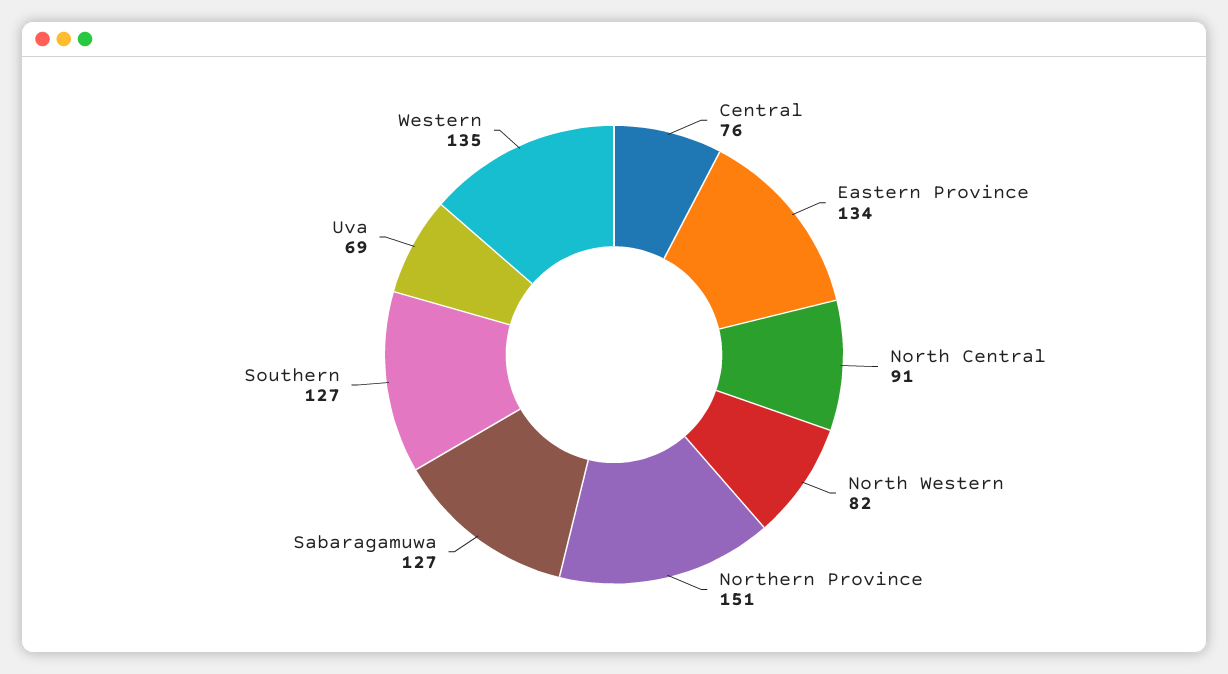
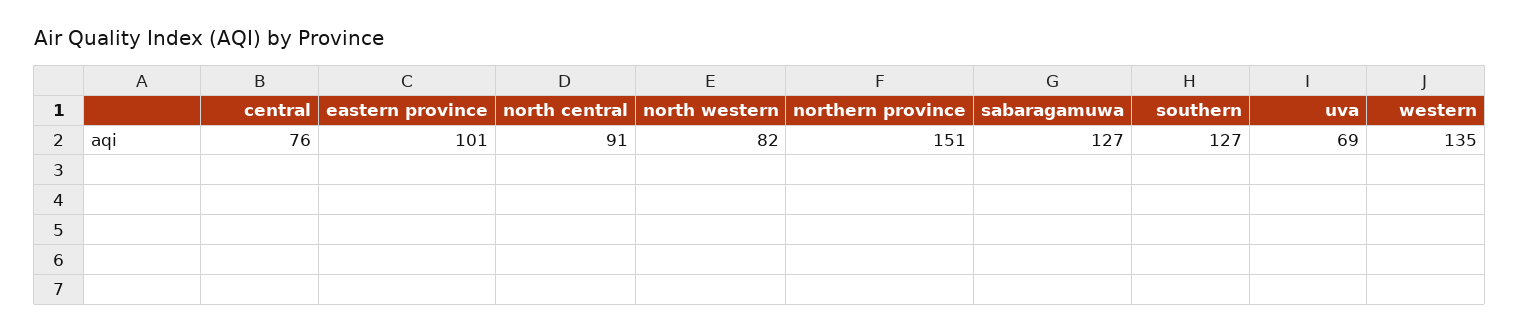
Eastern Province: 134 -> 101

